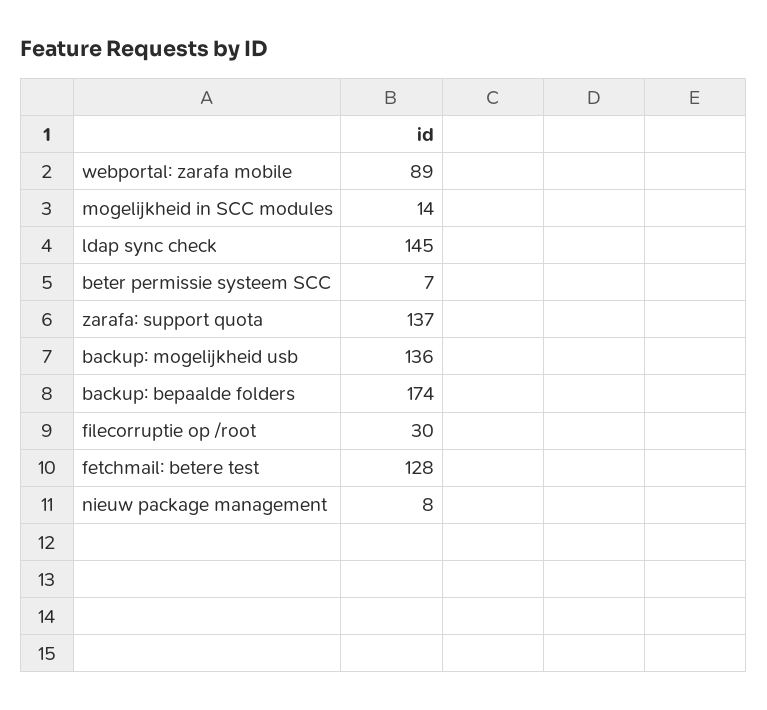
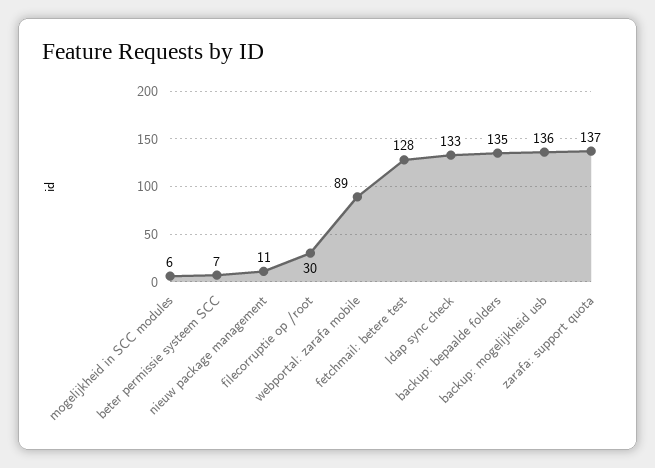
mogelijkheid in SCC modules: 14 -> 6
ldap sync check: 145 -> 133
backup: bepaalde folders: 174 -> 135
nieuw package management: 8 -> 11

